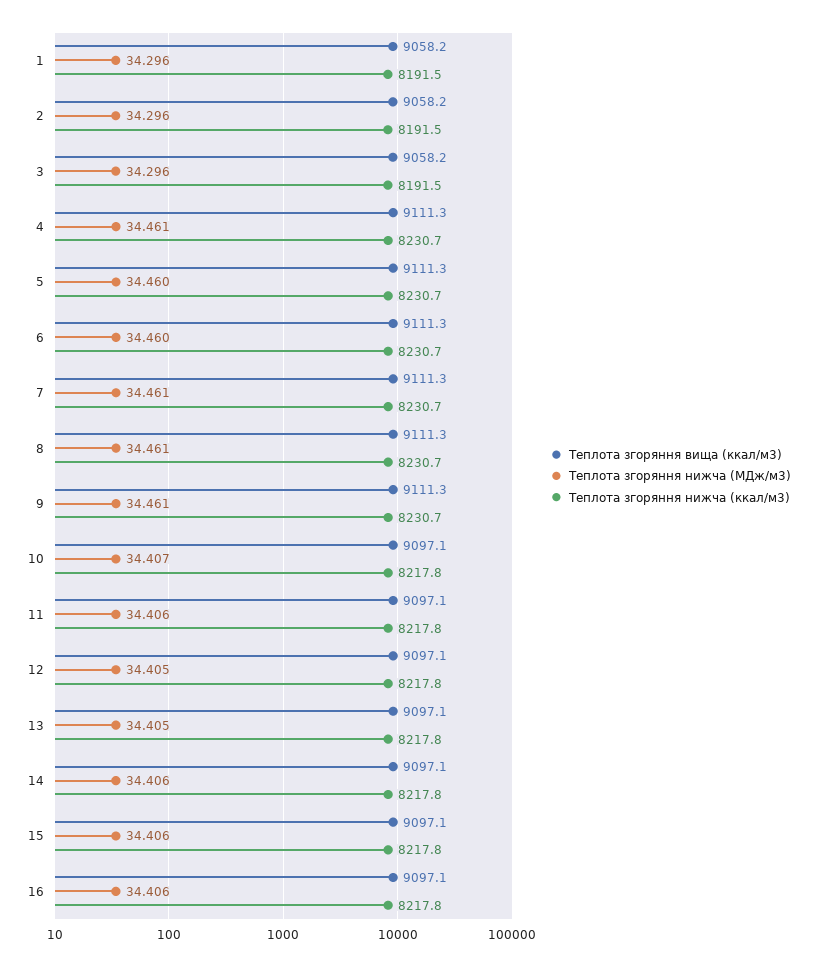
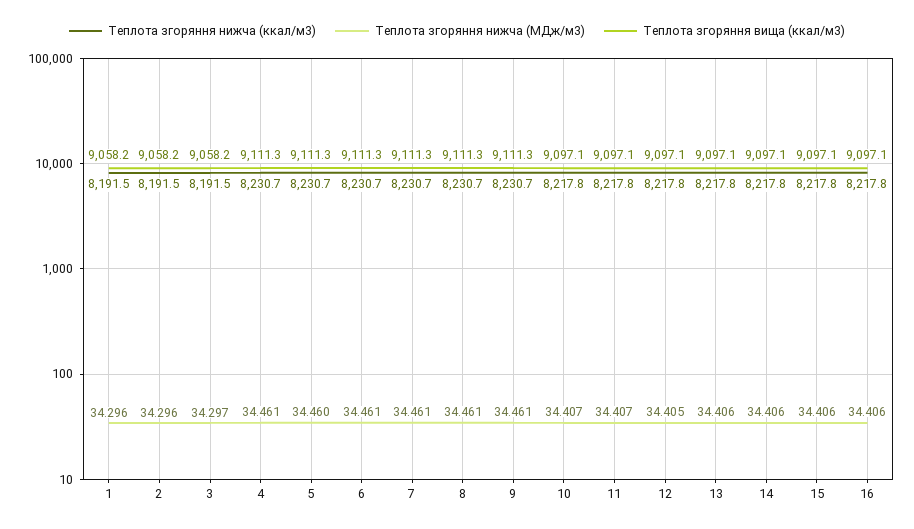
Теплота згоряння нижча (МДж/м3), 3: 34.296 -> 34.297
Теплота згоряння нижча (МДж/м3), 6: 34.46 -> 34.461
Теплота згоряння нижча (МДж/м3), 11: 34.406 -> 34.407
Теплота згоряння нижча (МДж/м3), 13: 34.405 -> 34.406

